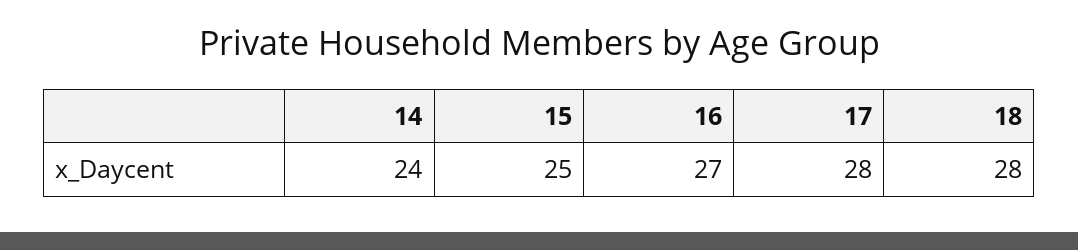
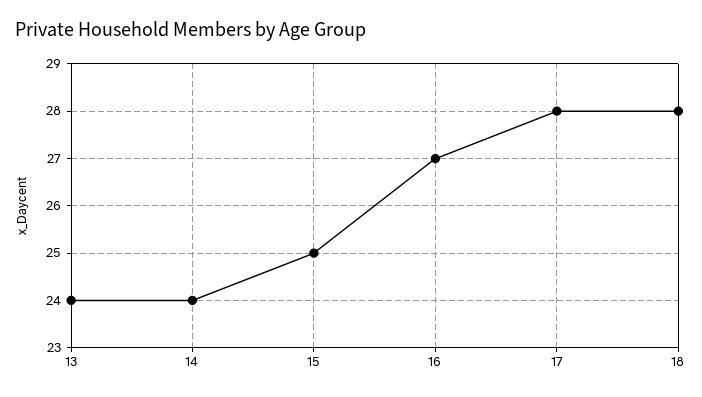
13: none -> 24

